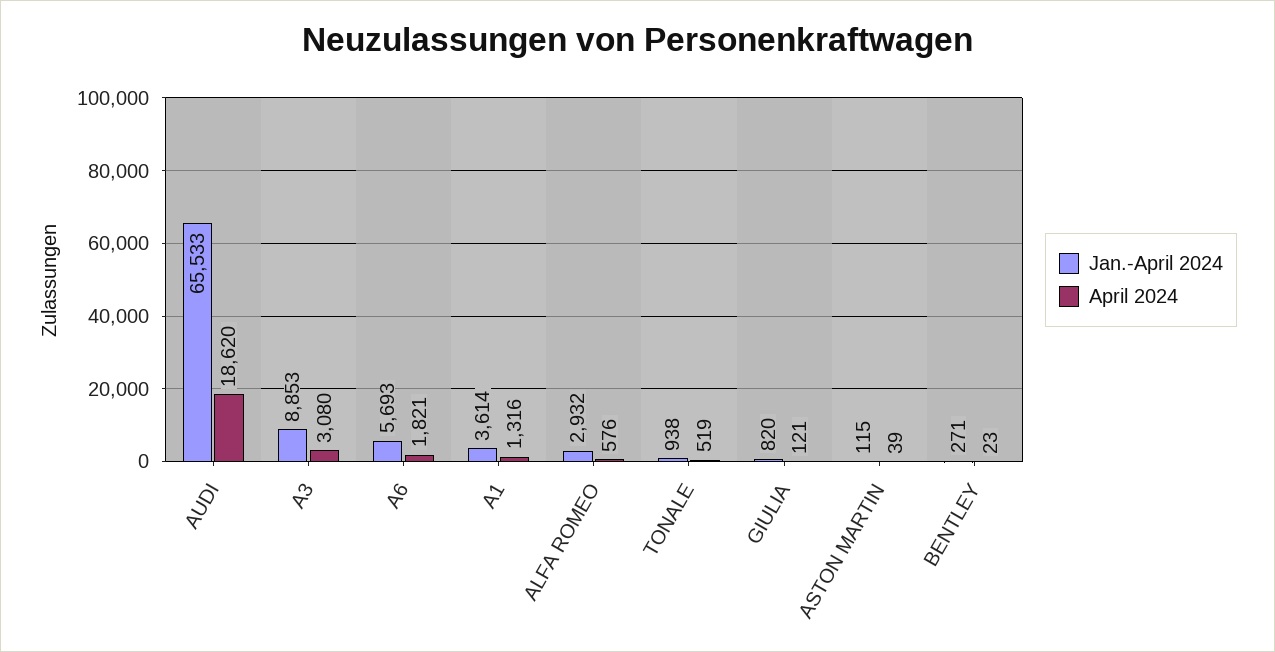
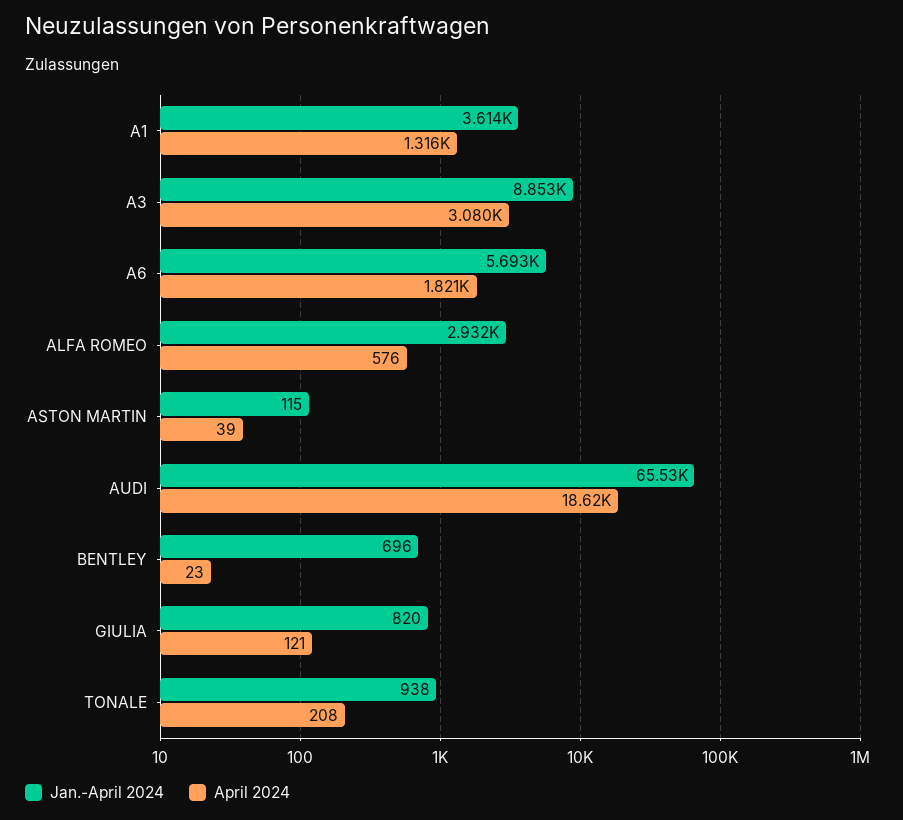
April 2024, TONALE: 519 -> 208
Jan.-April 2024, BENTLEY: 271 -> 696

